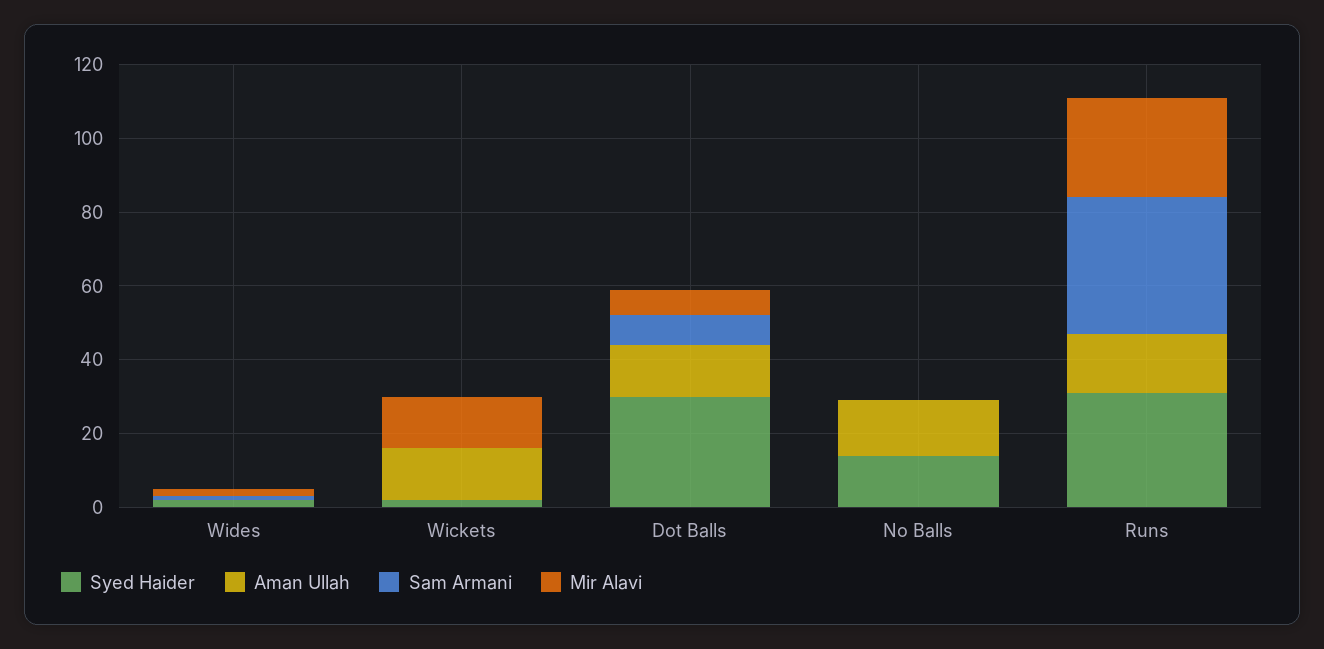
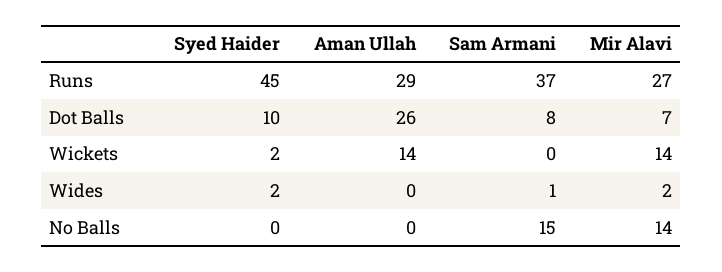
Syed Haider, Dot Balls: 30 -> 10
Aman Ullah, Dot Balls: 15 -> 26
Syed Haider, No Balls: 15 -> 0
Aman Ullah, No Balls: 15 -> 0
Sam Armani, No Balls: 0 -> 15
Mir Alavi, No Balls: 0 -> 14
Syed Haider, Runs: 30 -> 45
Aman Ullah, Runs: 15 -> 29

